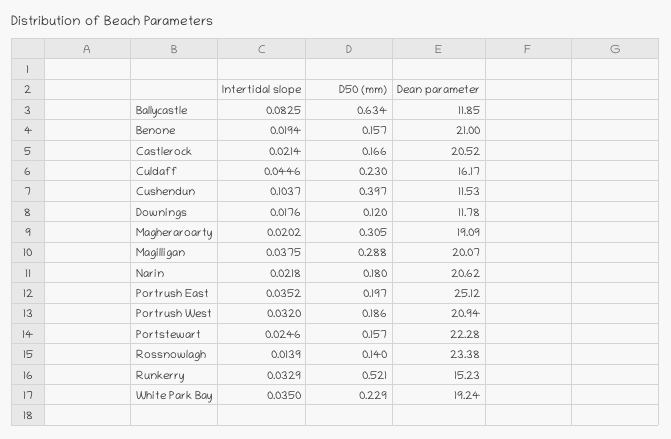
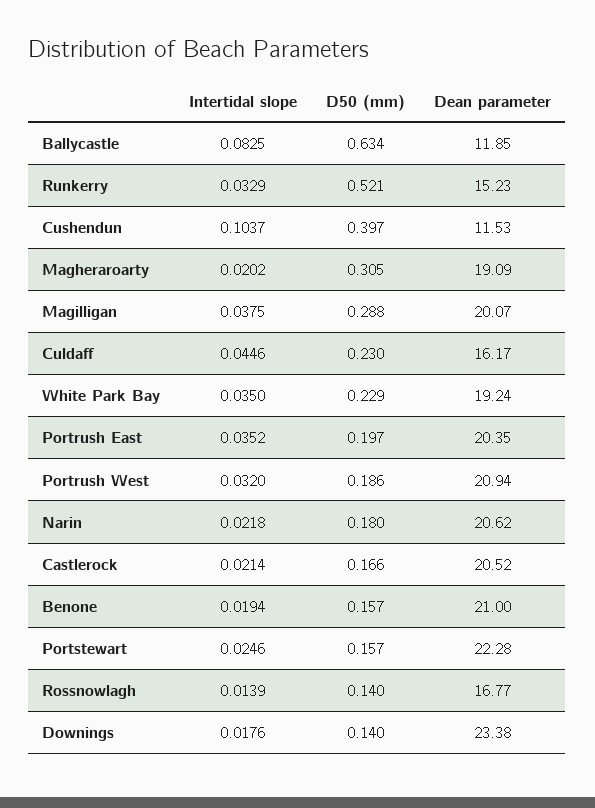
D50 (mm), Downings: 0.12 -> 0.14
Dean parameter, Downings: 11.78 -> 23.38
Dean parameter, Portrush East: 25.12 -> 20.35
Dean parameter, Rossnowlagh: 23.38 -> 16.77

